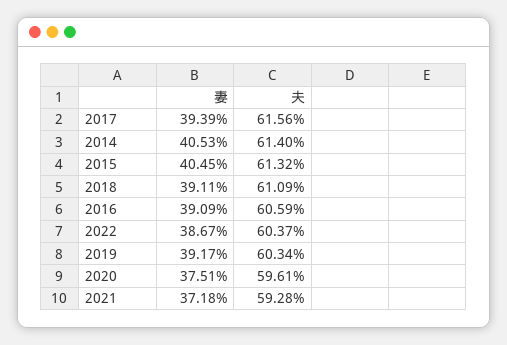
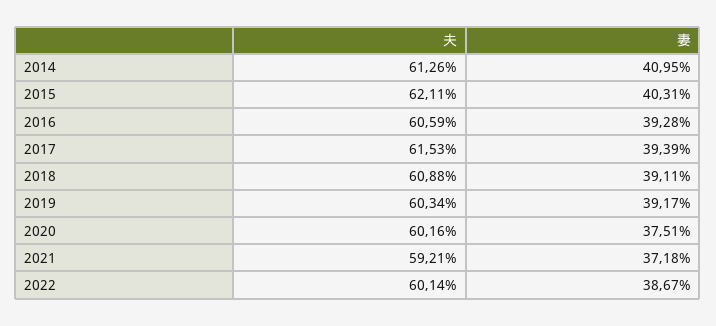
夫, 2017: 61.56 -> 61.53
妻, 2014: 40.53 -> 40.95
夫, 2014: 61.4 -> 61.26
妻, 2015: 40.45 -> 40.31
夫, 2015: 61.32 -> 62.11
夫, 2018: 61.09 -> 60.88
妻, 2016: 39.09 -> 39.28
夫, 2022: 60.37 -> 60.14
夫, 2020: 59.61 -> 60.16
夫, 2021: 59.28 -> 59.21

